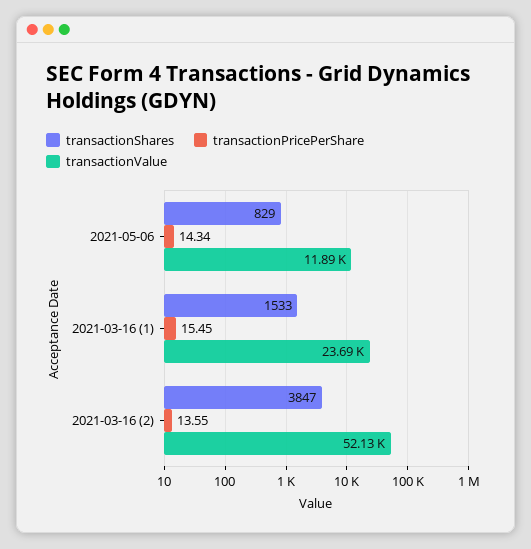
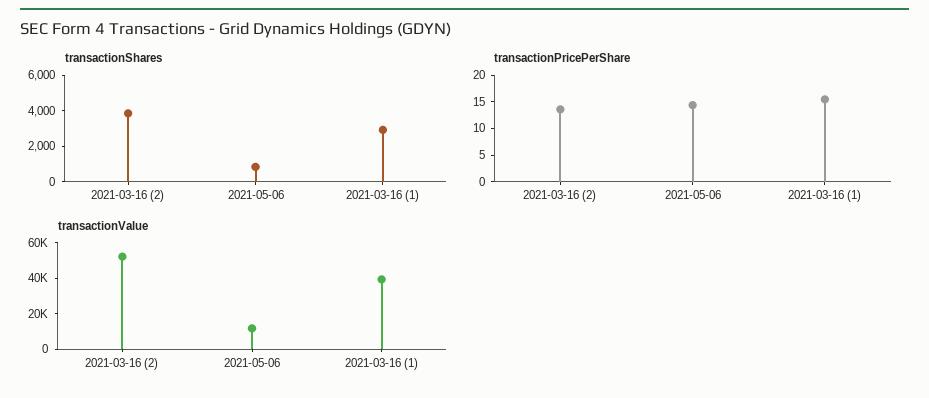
transactionShares, 2021-03-16 (1): 1533 -> 3000
transactionValue, 2021-03-16 (1): 23690 -> 40000

